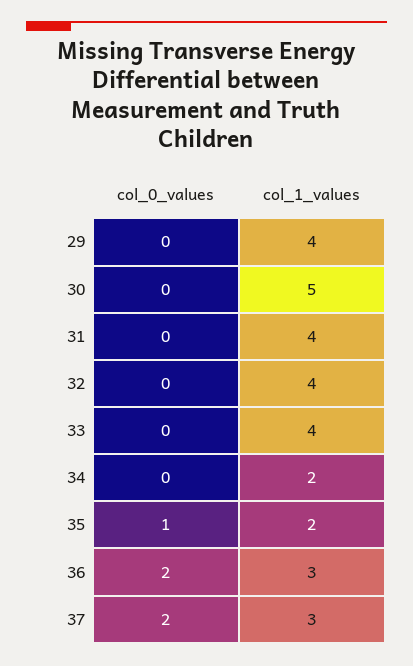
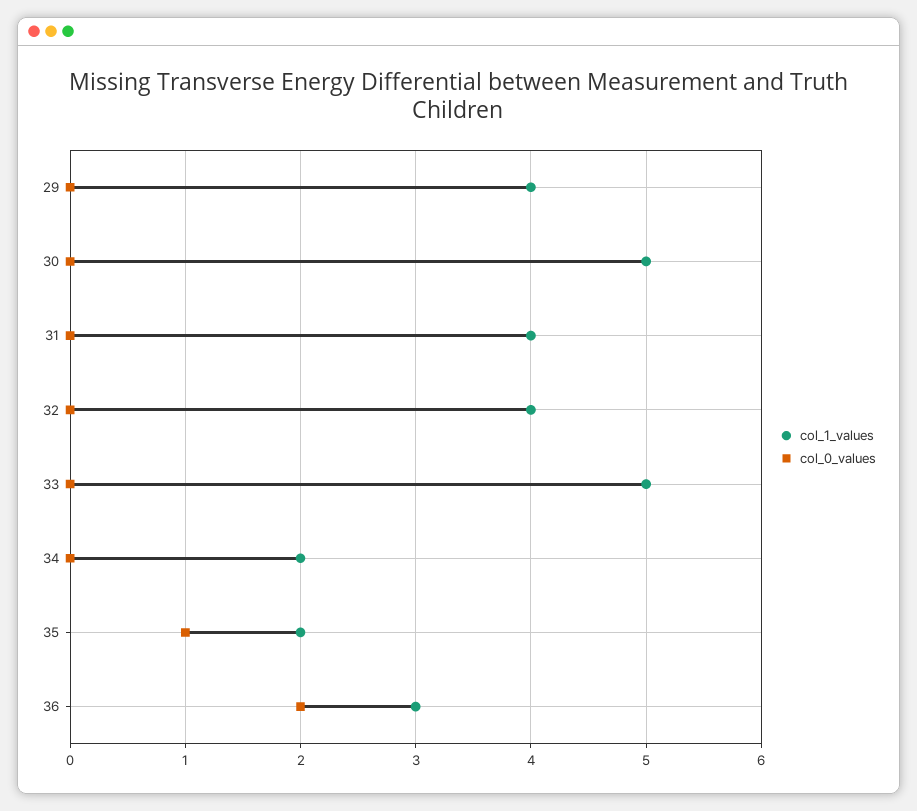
col_1_values, 33: 4 -> 5
col_0_values, 37: 2 -> none
col_1_values, 37: 3 -> none

